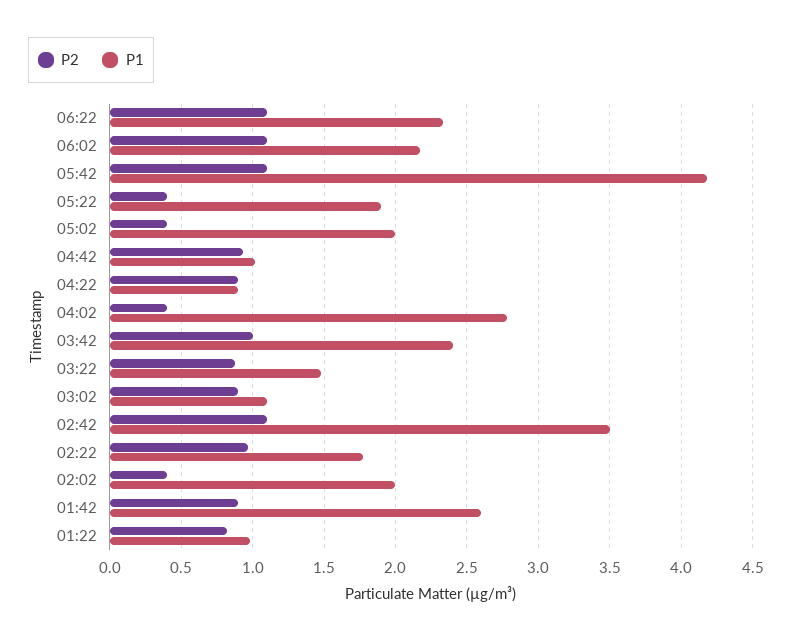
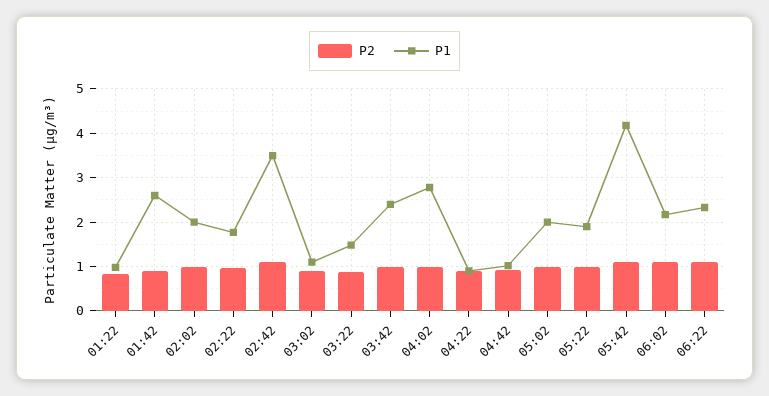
P2, 05:22: 0.4 -> 1
P2, 05:02: 0.4 -> 1
P2, 04:02: 0.4 -> 1
P2, 02:02: 0.4 -> 1

